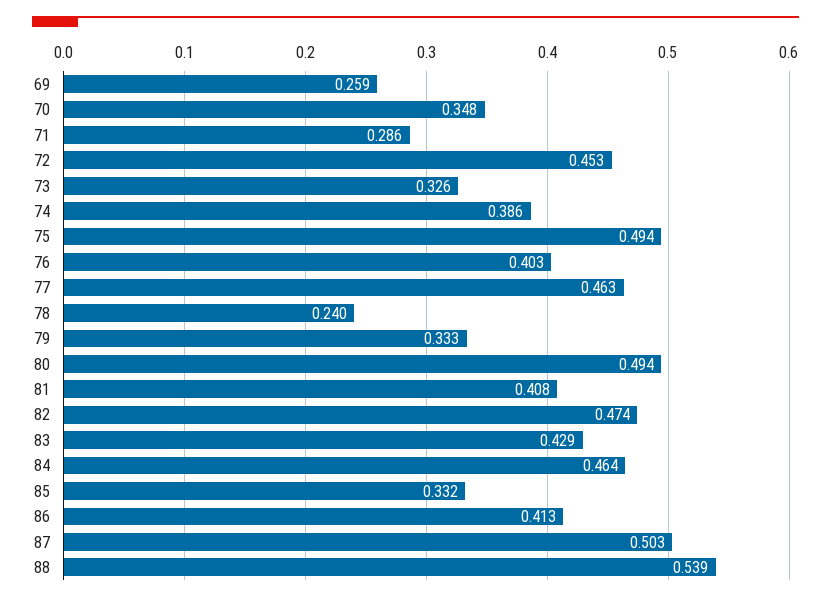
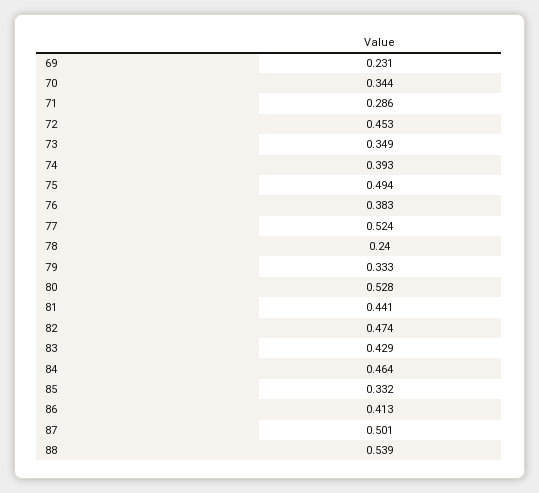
69: 0.259 -> 0.231
70: 0.348 -> 0.344
73: 0.326 -> 0.349
74: 0.386 -> 0.393
76: 0.403 -> 0.383
77: 0.463 -> 0.524
80: 0.494 -> 0.528
81: 0.408 -> 0.441
87: 0.503 -> 0.501

